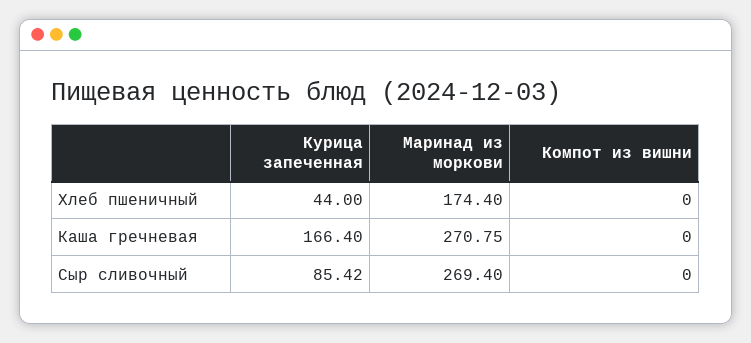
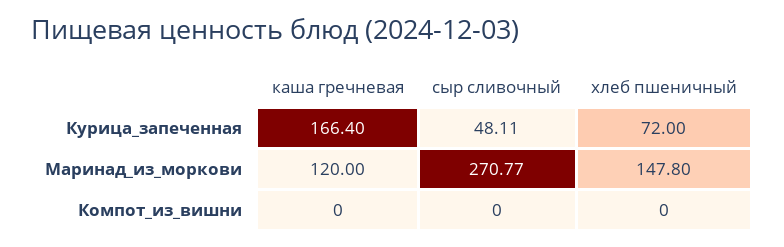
Курица запеченная, Хлеб пшеничный: 44 -> 72
Маринад из моркови, Хлеб пшеничный: 174.4 -> 147.8
Маринад из моркови, Каша гречневая: 270.75 -> 120
Курица запеченная, Сыр сливочный: 85.42 -> 48.11
Маринад из моркови, Сыр сливочный: 269.4 -> 270.77

